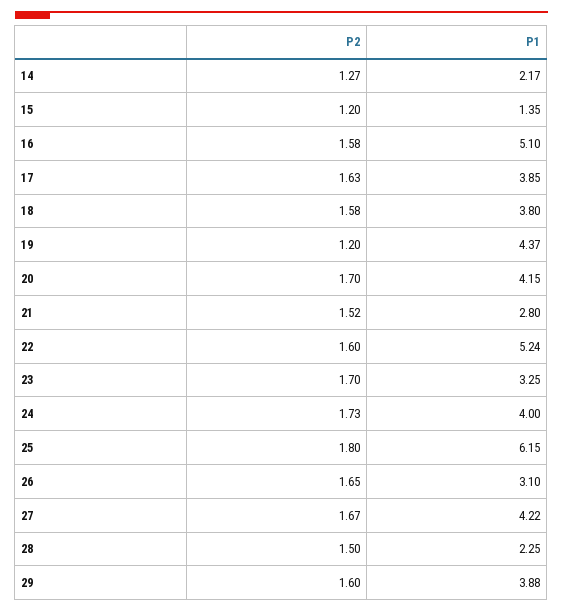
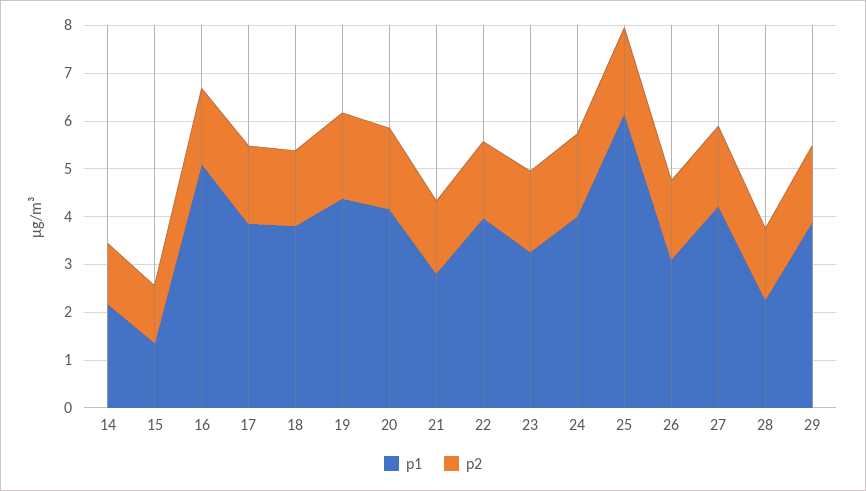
P2, 19: 1.2 -> 1.8
P1, 22: 5.24 -> 4

